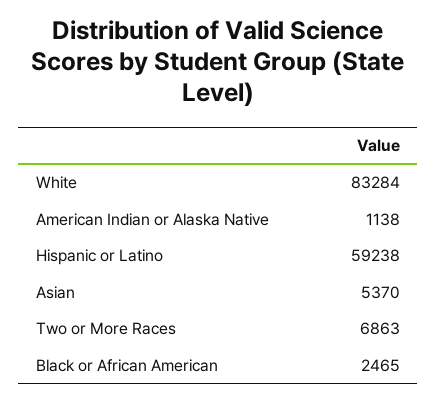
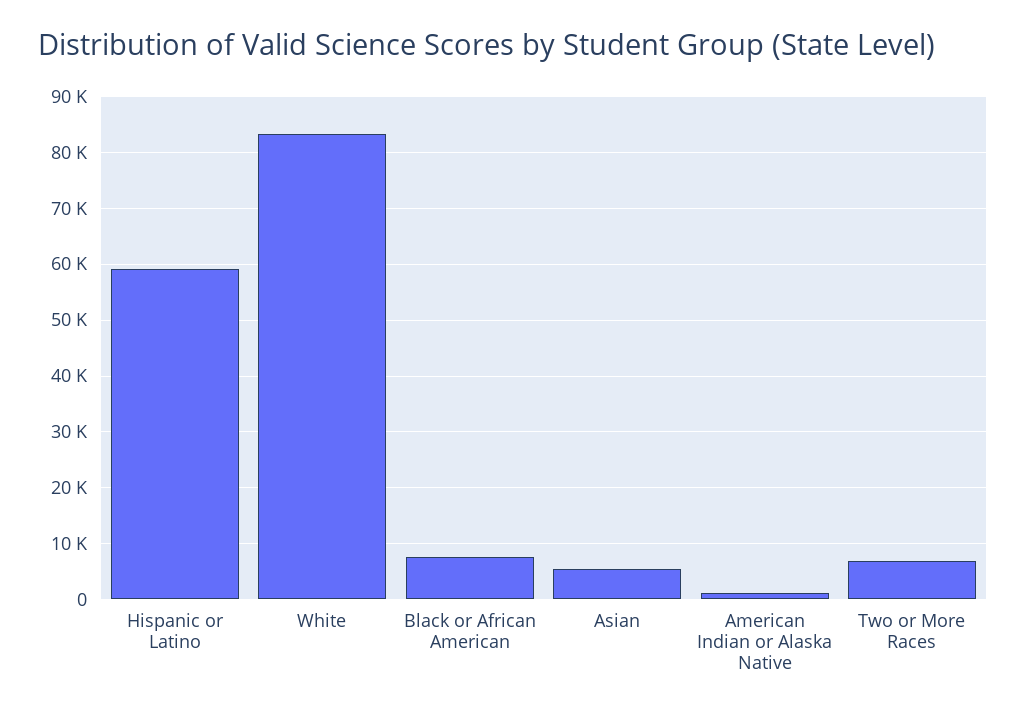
Black or African American: 2465 -> 8000

